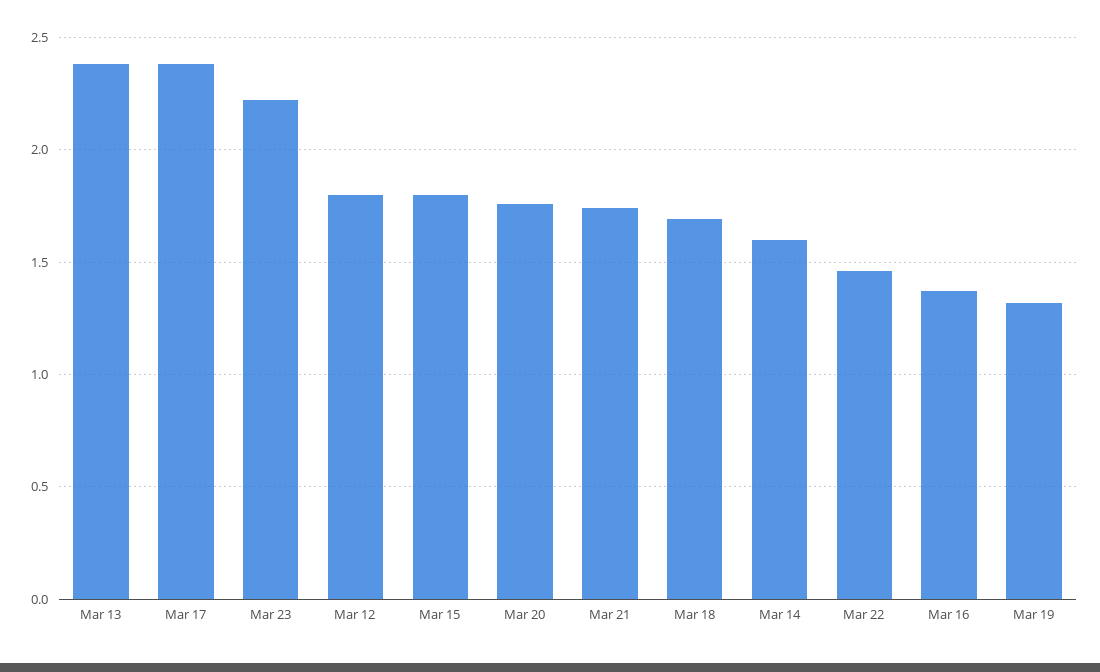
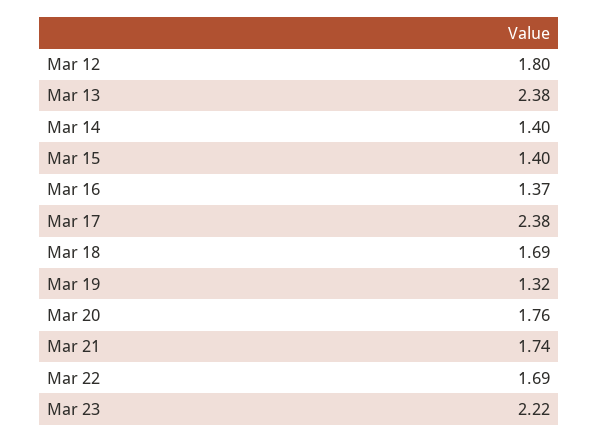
Mar 15: 1.8 -> 1.4
Mar 14: 1.6 -> 1.4
Mar 22: 1.45 -> 1.69

